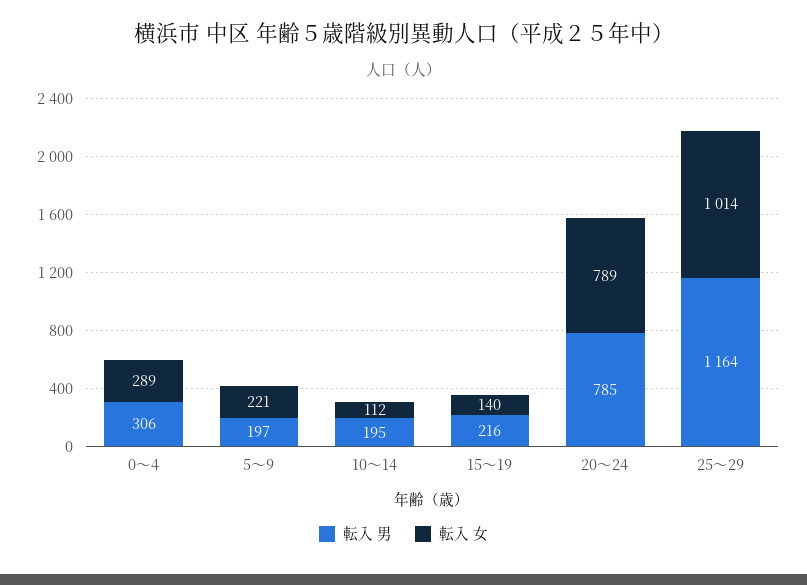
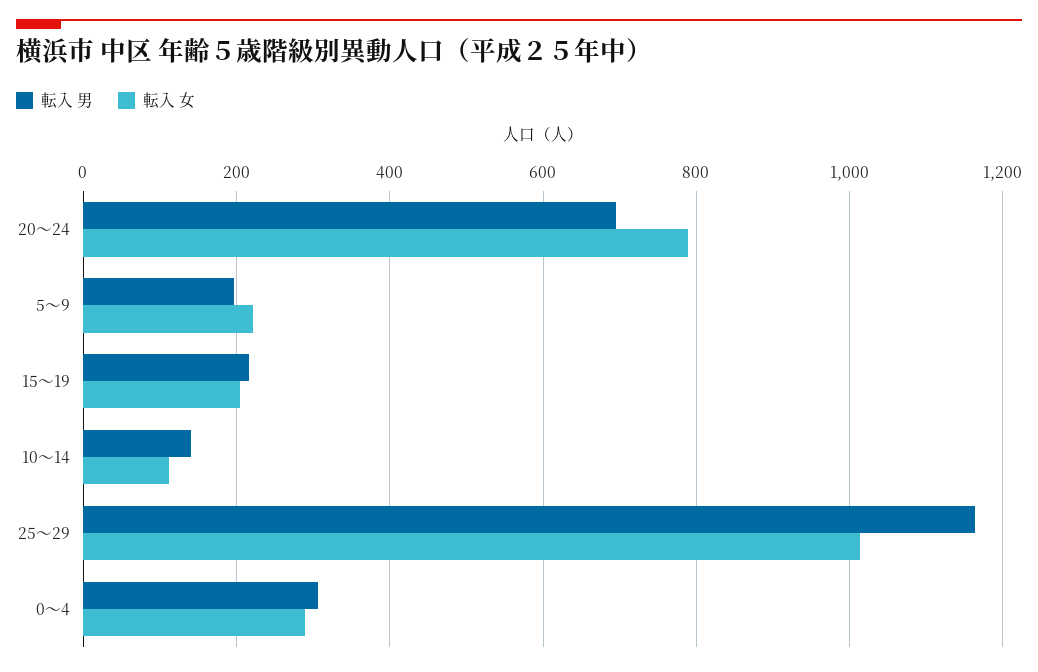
転入 男, 10～14: 195 -> 140
転入 女, 15～19: 140 -> 200
転入 男, 20～24: 785 -> 700

